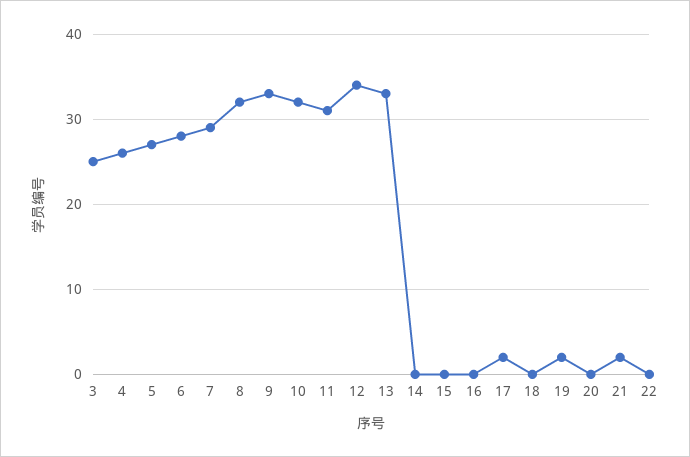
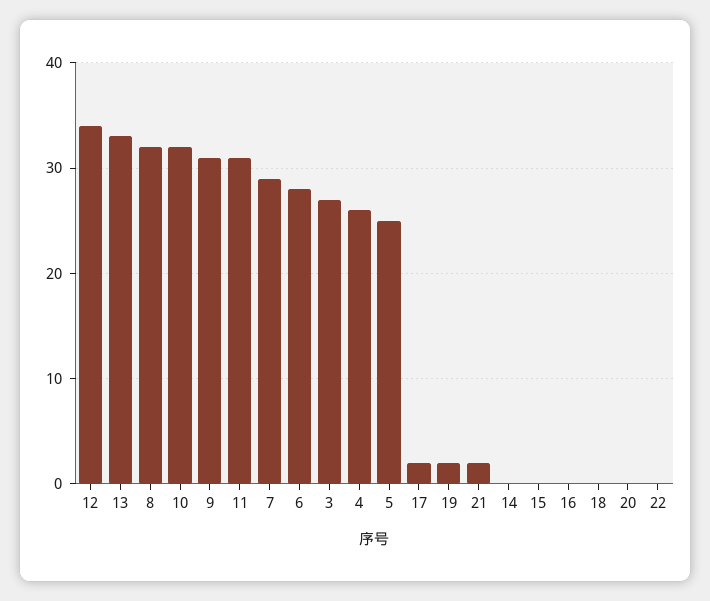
3: 25 -> 27
5: 27 -> 25
9: 33 -> 31

